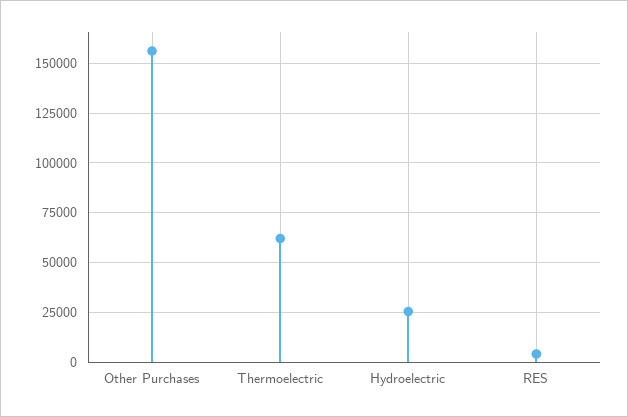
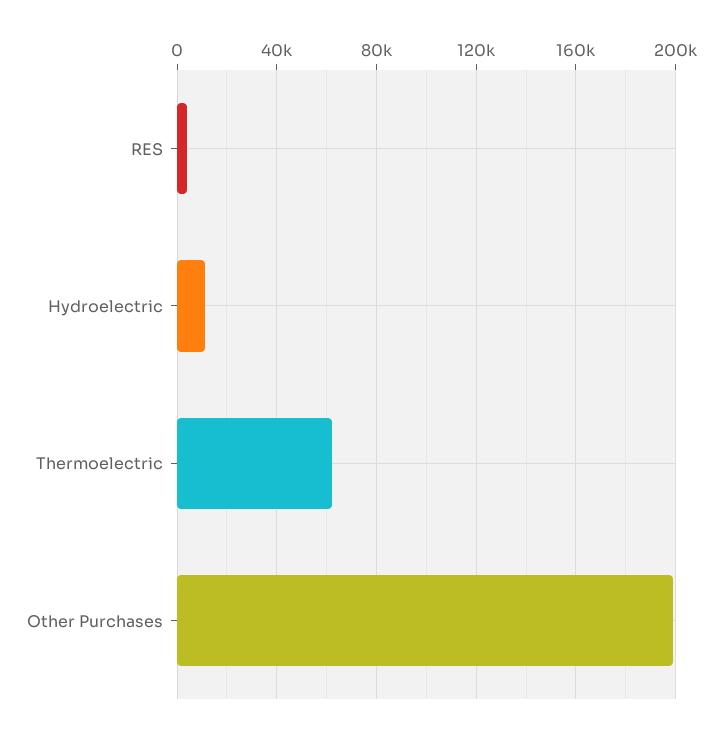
Other Purchases: 155000 -> 200000
Hydroelectric: 25000 -> 10000

